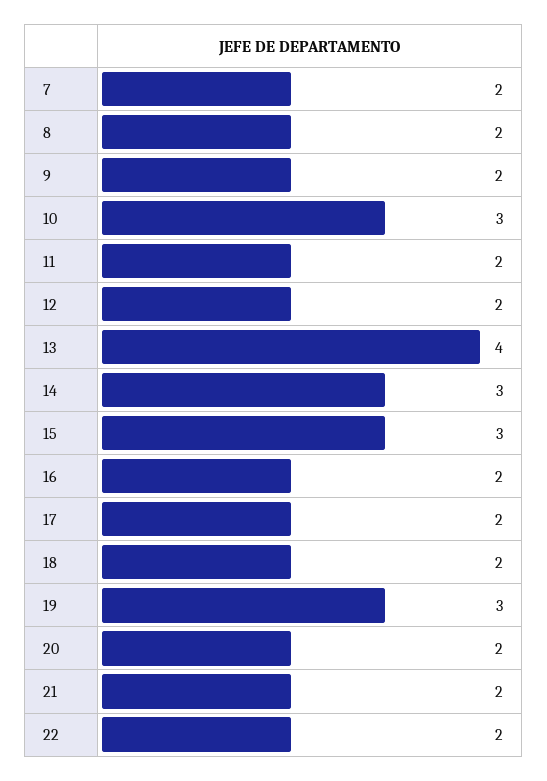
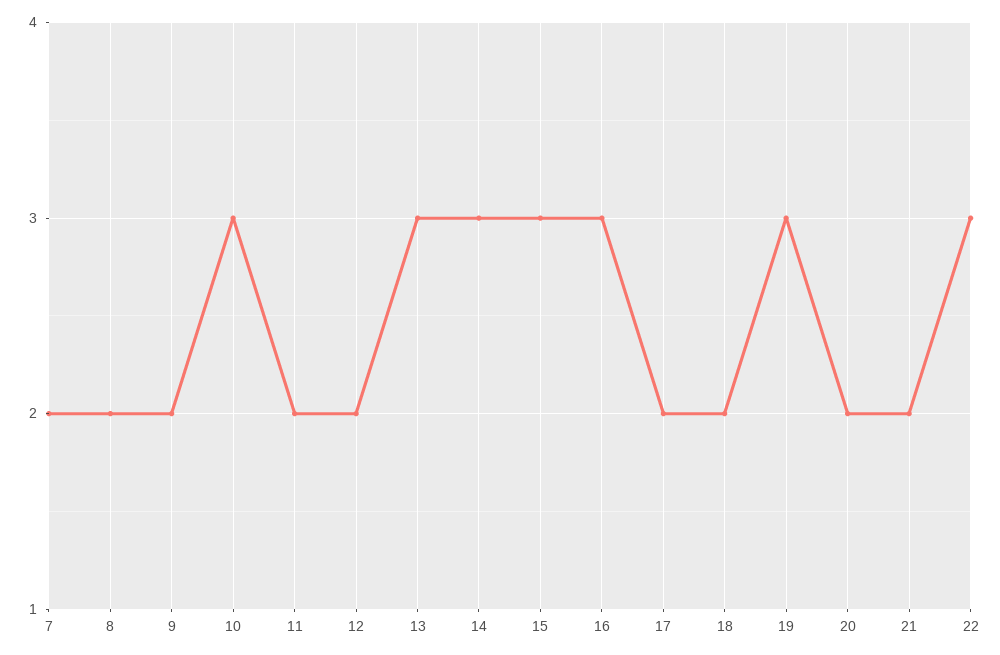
13: 4 -> 3
16: 2 -> 3
22: 2 -> 3

